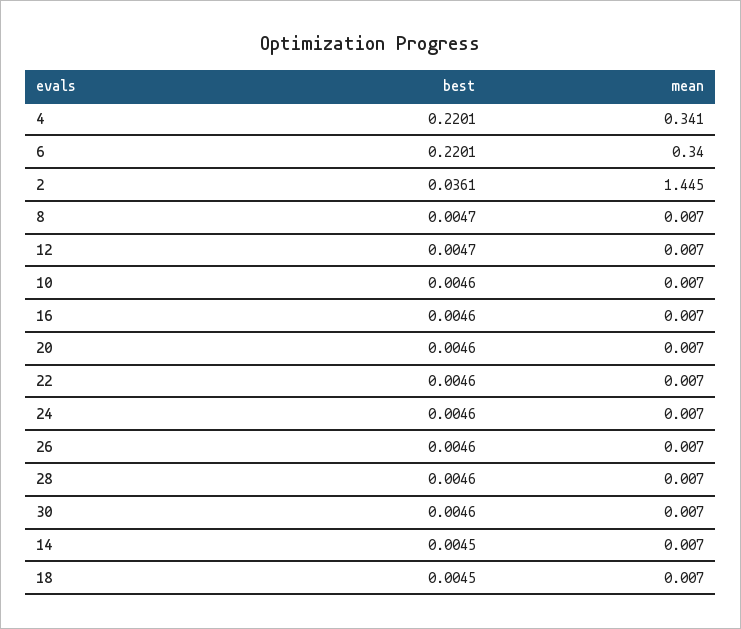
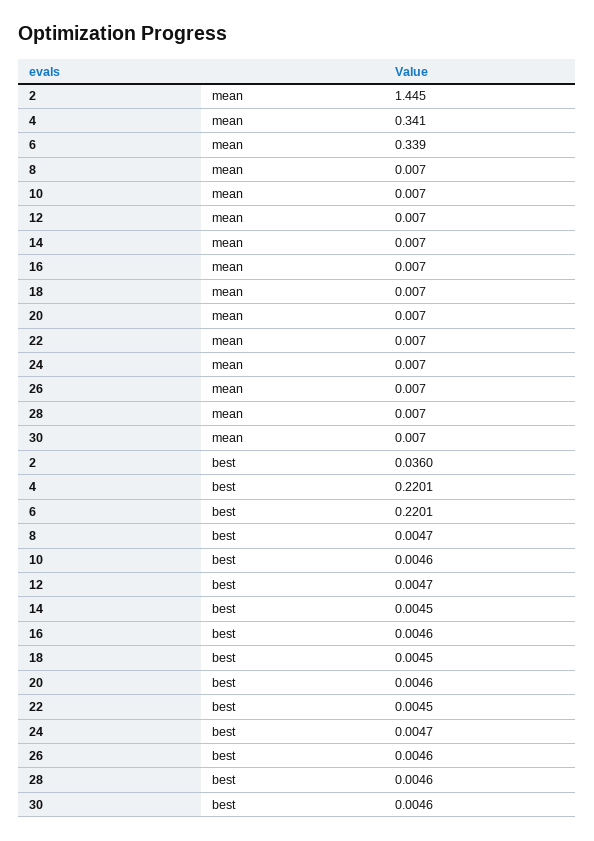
mean, 6: 0.34 -> 0.339
best, 2: 0.0361 -> 0.036
best, 22: 0.0046 -> 0.0045
best, 24: 0.0046 -> 0.0047

